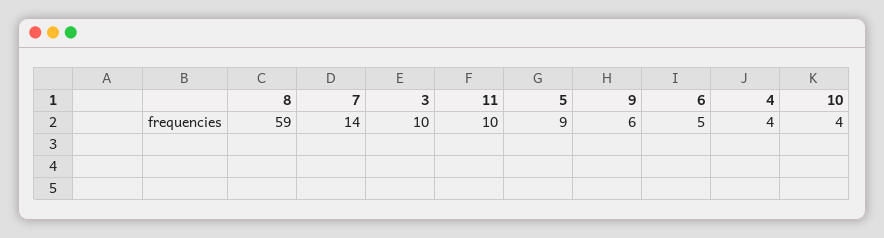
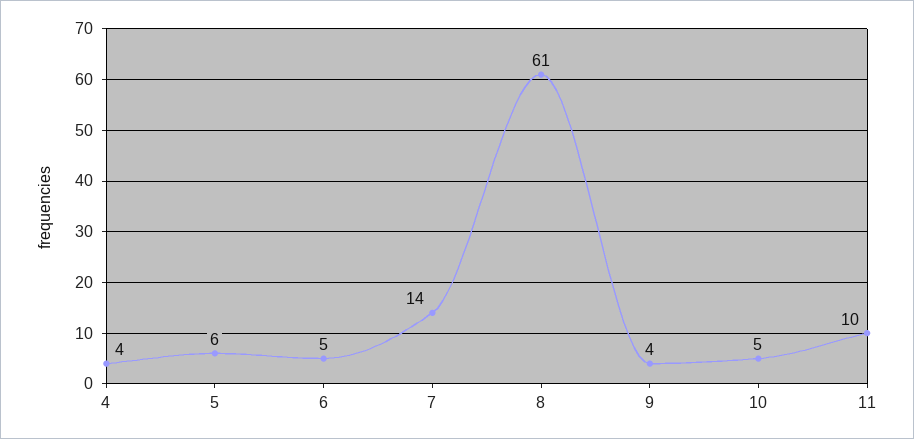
8: 59 -> 61
3: 10 -> none
5: 9 -> 6
9: 6 -> 4
10: 4 -> 5

